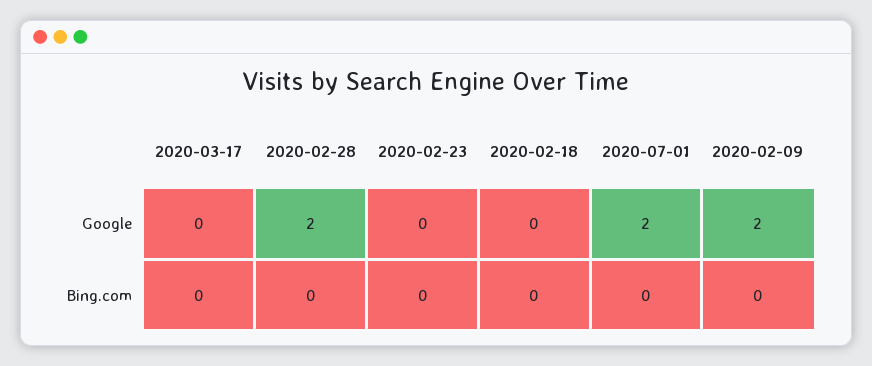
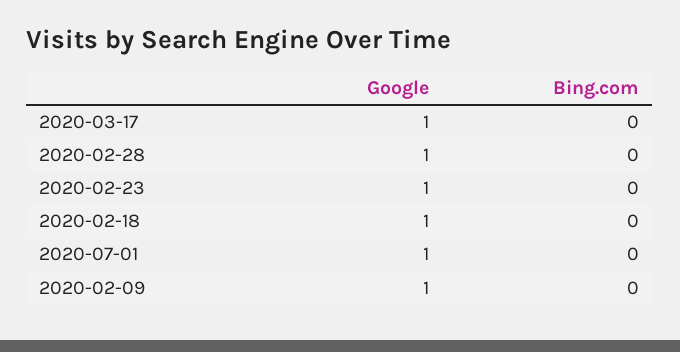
2020-03-17, Google: 0 -> 1
2020-02-28, Google: 2 -> 1
2020-02-23, Google: 0 -> 1
2020-02-18, Google: 0 -> 1
2020-07-01, Google: 2 -> 1
2020-02-09, Google: 2 -> 1

